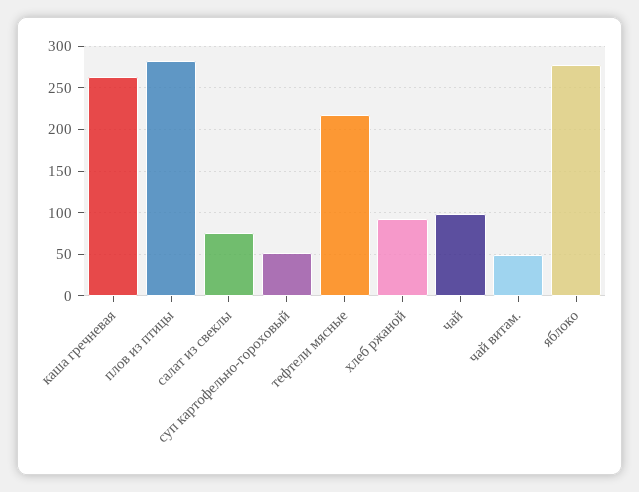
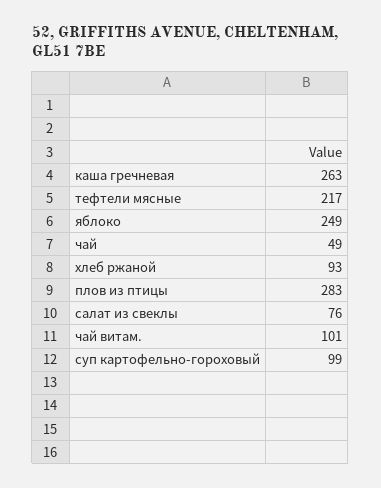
суп картофельно-гороховый: 50 -> 99
чай: 100 -> 49
чай витам.: 50 -> 101
яблоко: 280 -> 249

